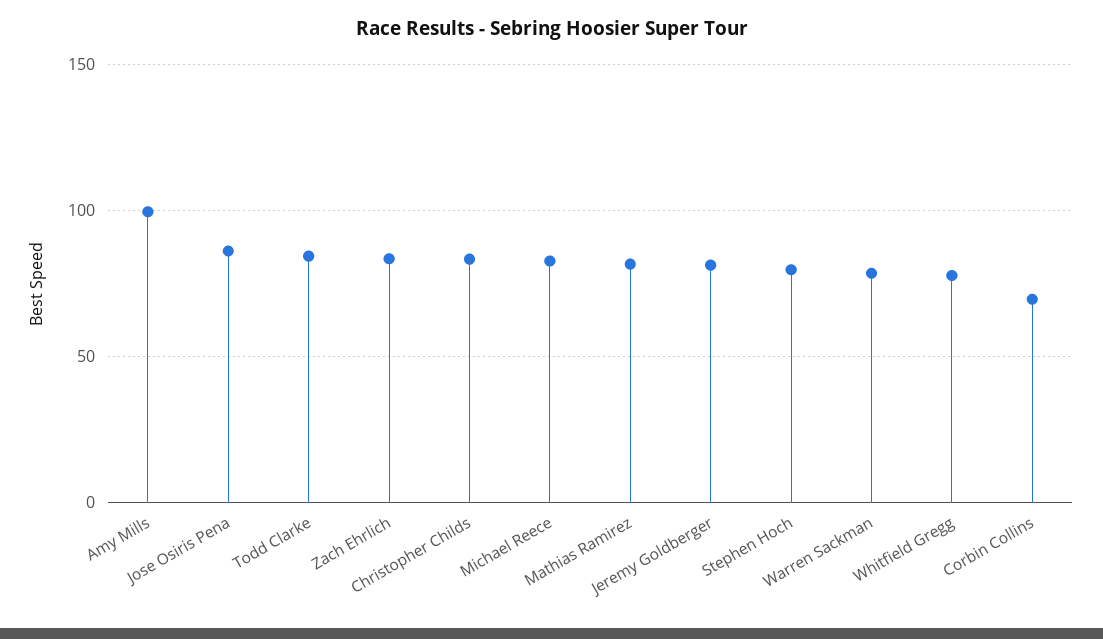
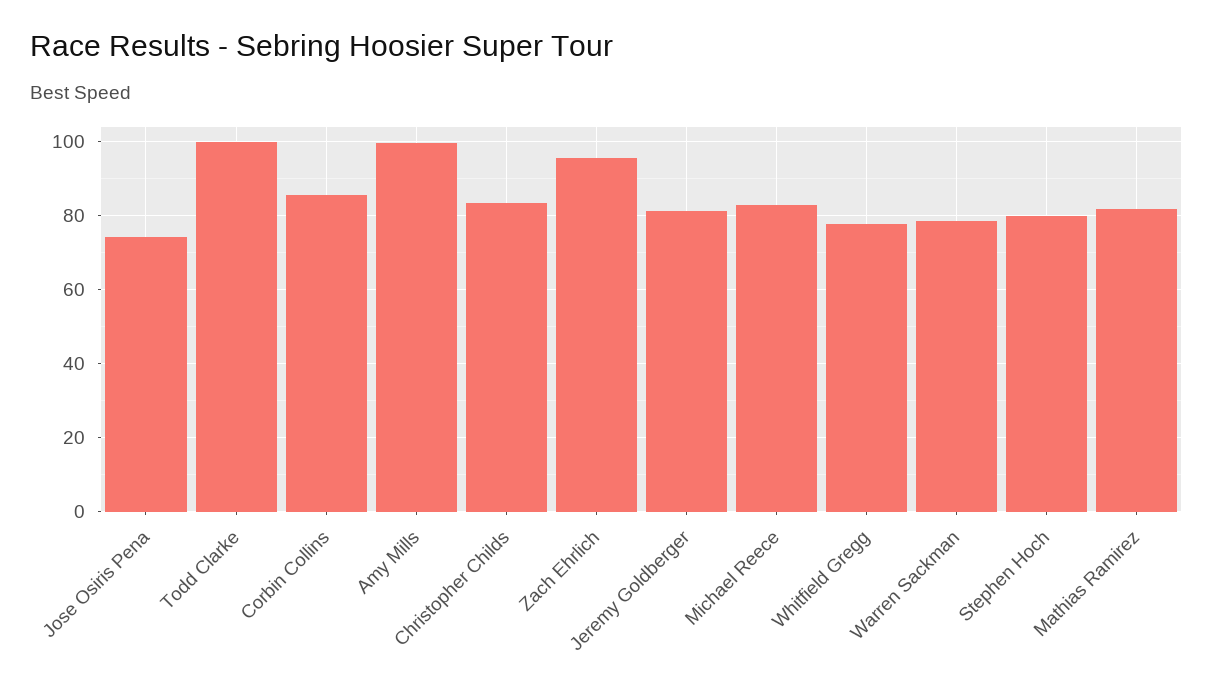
Jose Osiris Pena: 85 -> 74
Todd Clarke: 85 -> 100
Zach Ehrlich: 85 -> 96
Corbin Collins: 70 -> 86

